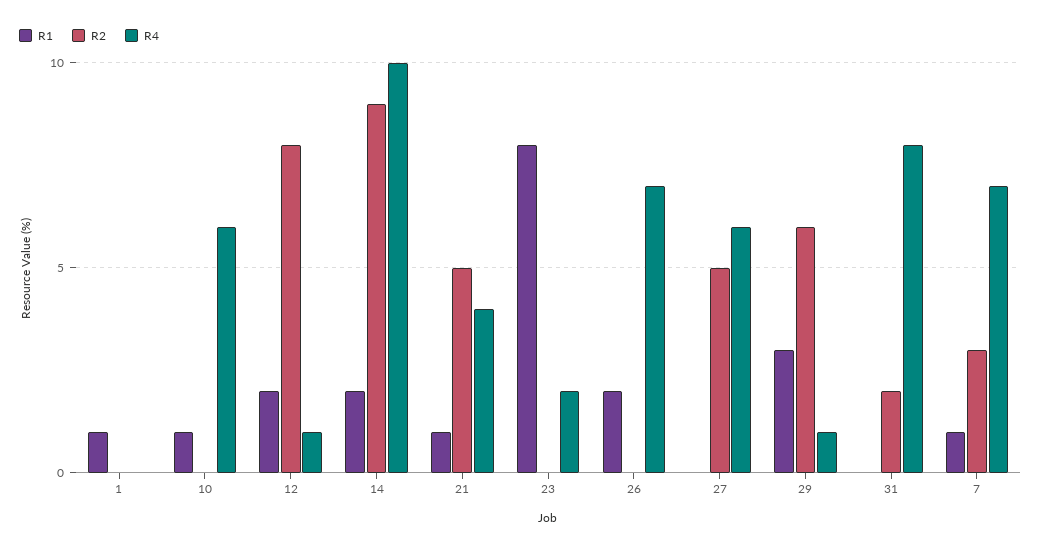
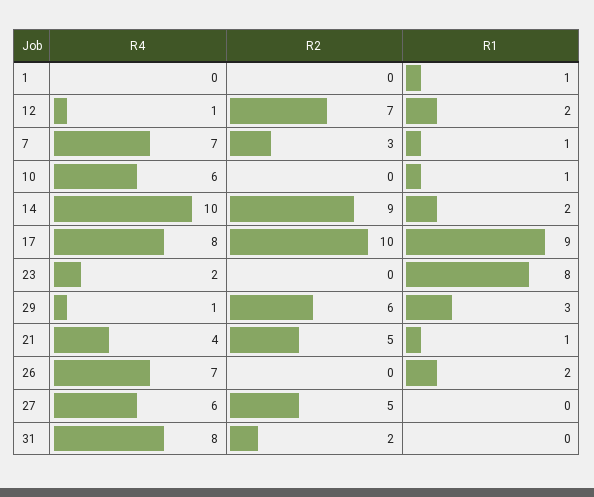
R2, 12: 8 -> 7
R4, 17: none -> 8
R2, 17: none -> 10
R1, 17: none -> 9

